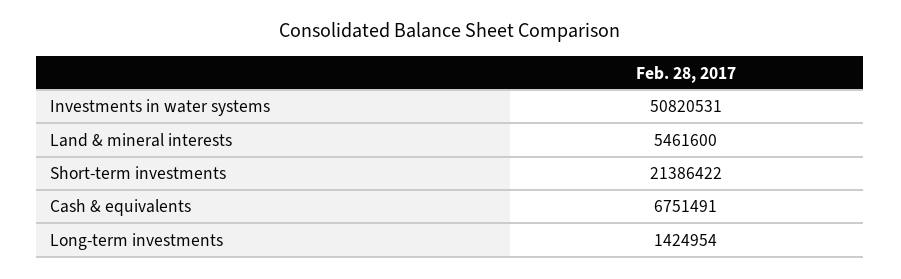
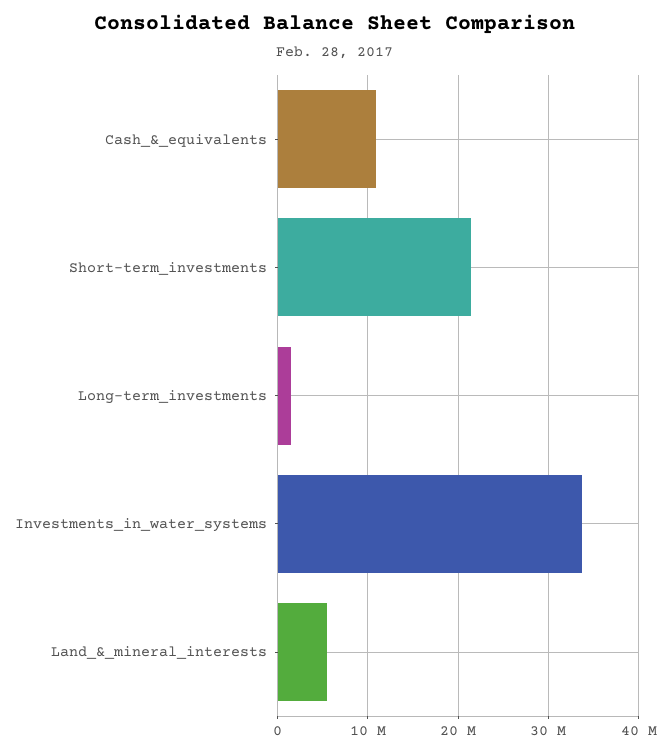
Investments in water systems: 50820531 -> 34000000
Cash & equivalents: 6751491 -> 11000000

